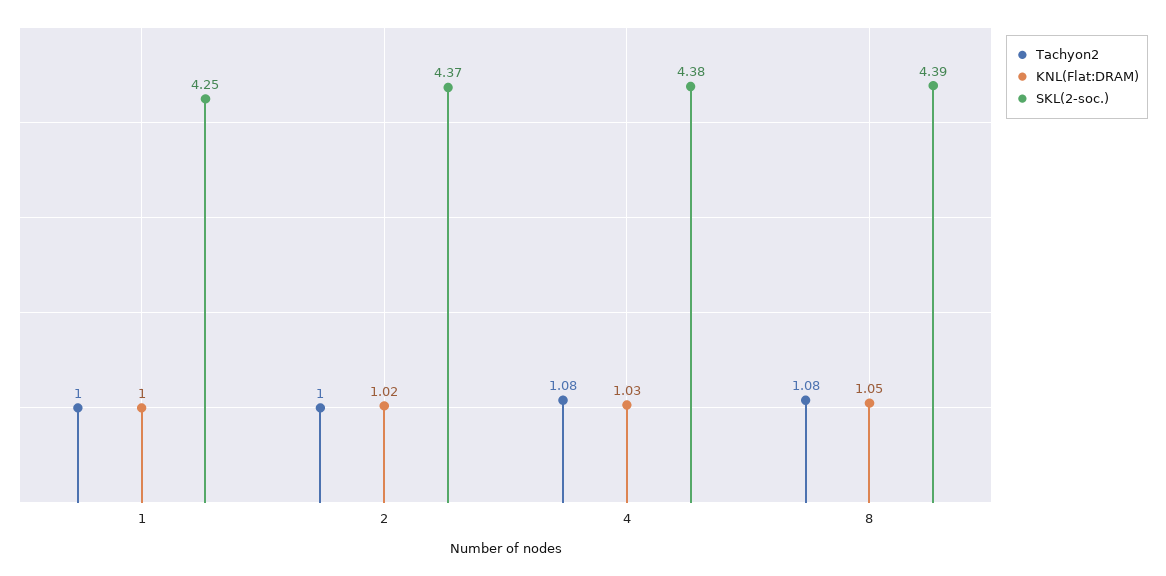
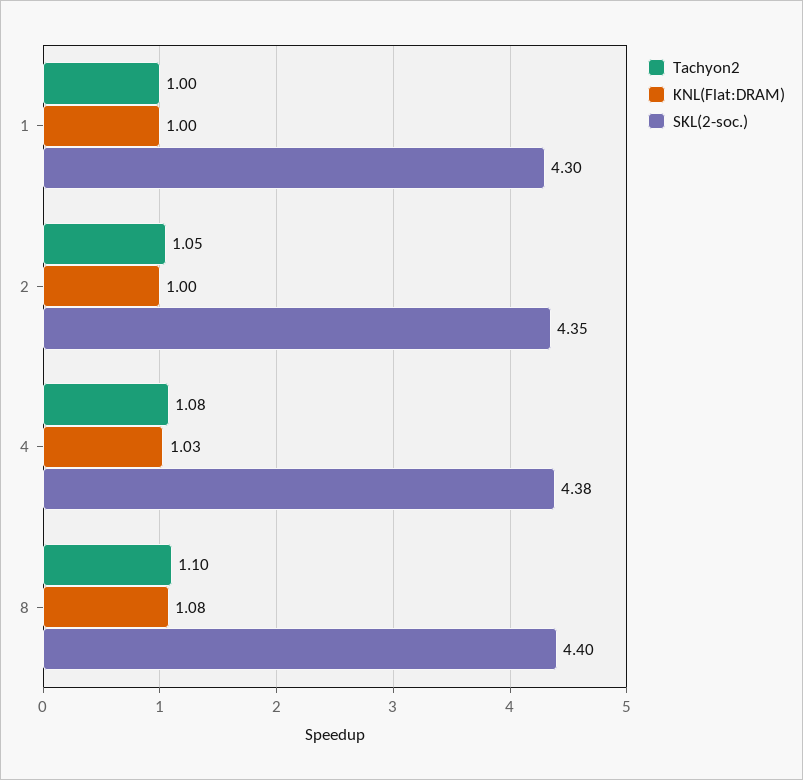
SKL(2-soc.), 1: 4.25 -> 4.3
Tachyon2, 2: 1 -> 1.05
KNL(Flat:DRAM), 2: 1.02 -> 1
SKL(2-soc.), 2: 4.37 -> 4.35
Tachyon2, 8: 1.08 -> 1.1
KNL(Flat:DRAM), 8: 1.05 -> 1.08
SKL(2-soc.), 8: 4.39 -> 4.4

